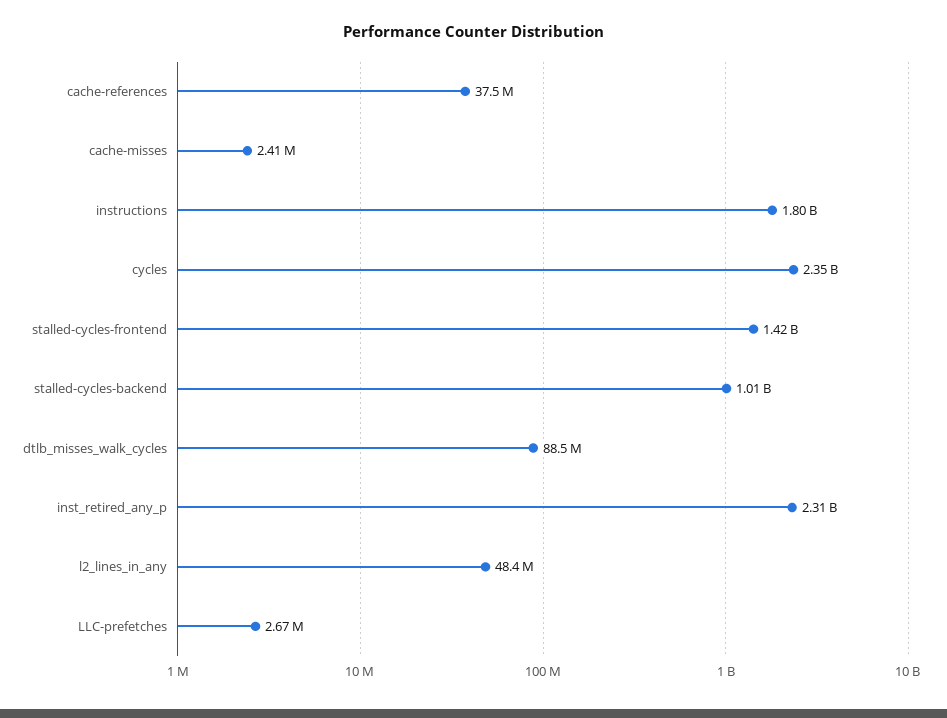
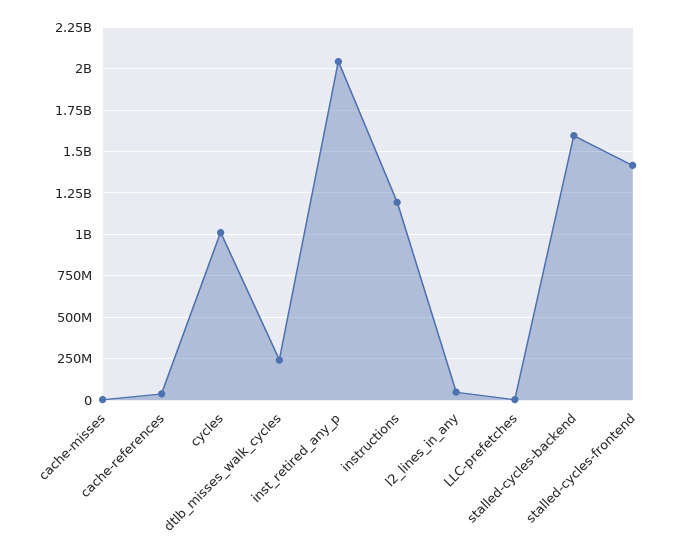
instructions: 1800000000 -> 1200000000
cycles: 2350000000 -> 1000000000
stalled-cycles-backend: 1010000000 -> 1600000000
dtlb_misses_walk_cycles: 88500000 -> 250000000
inst_retired_any_p: 2310000000 -> 2050000000

